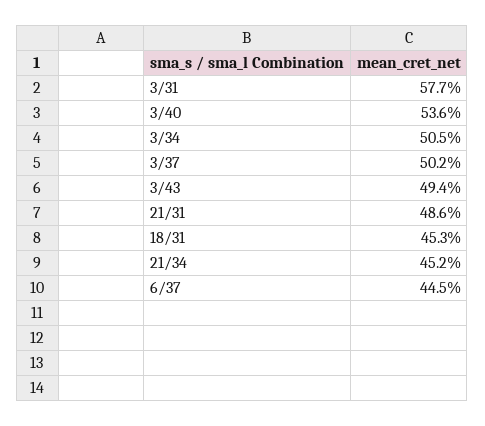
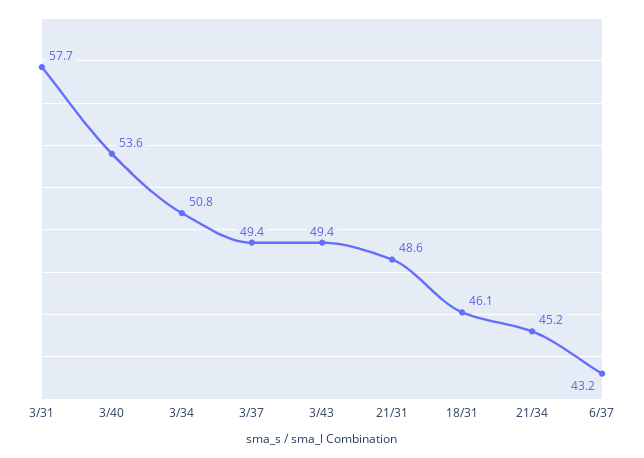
3/34: 50.5 -> 50.8
3/37: 50.2 -> 49.4
18/31: 45.3 -> 46.1
6/37: 44.5 -> 43.2

